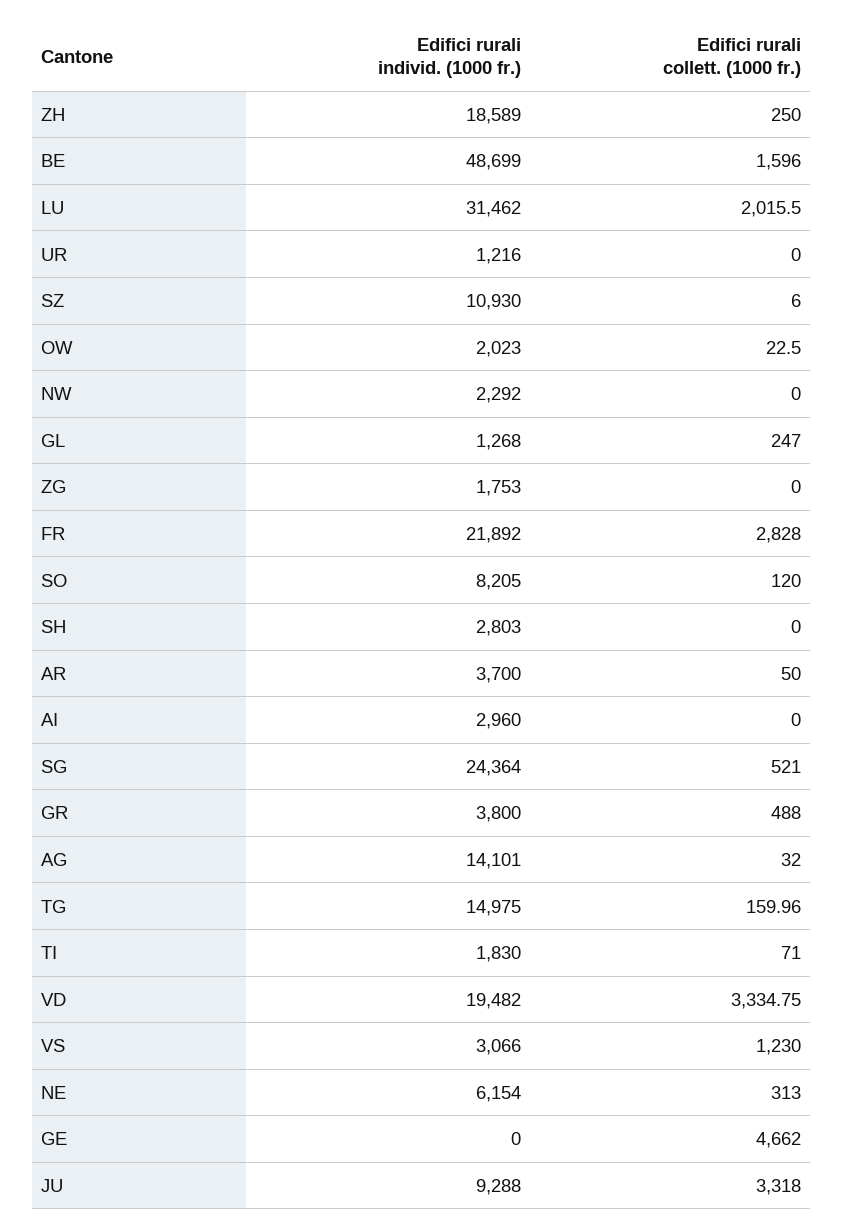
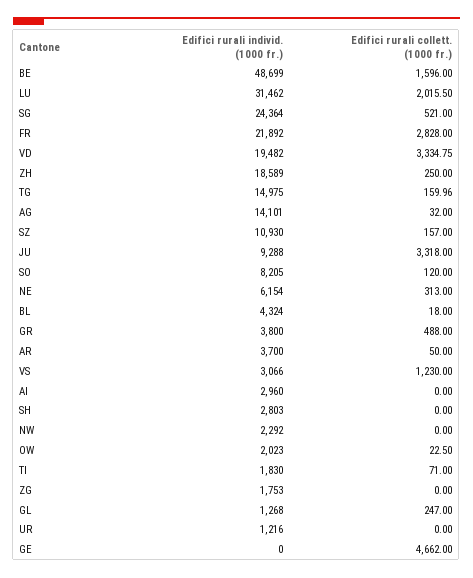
Edifici rurali collett. (1000 fr.), SZ: 6 -> 157
Edifici rurali individ. (1000 fr.), BL: none -> 4324
Edifici rurali collett. (1000 fr.), BL: none -> 18

